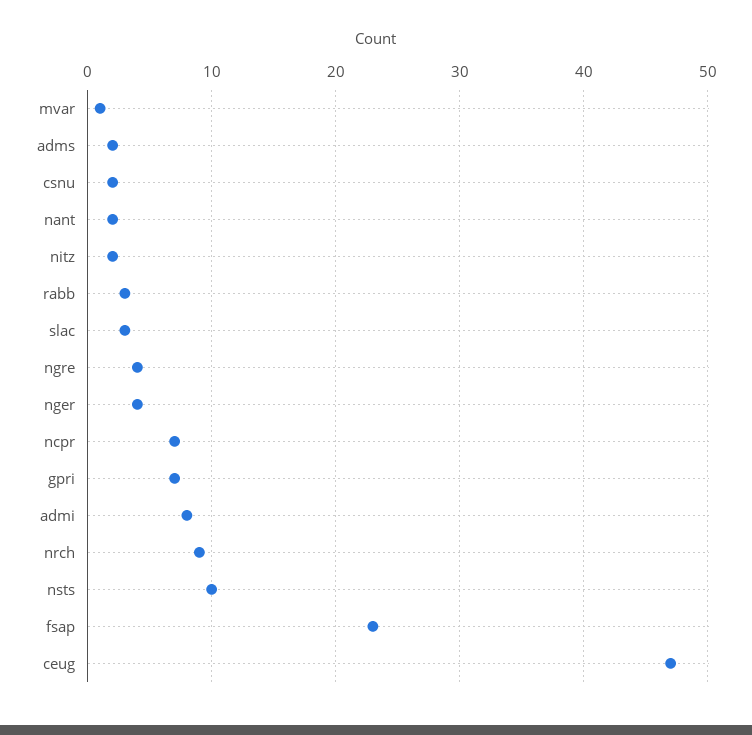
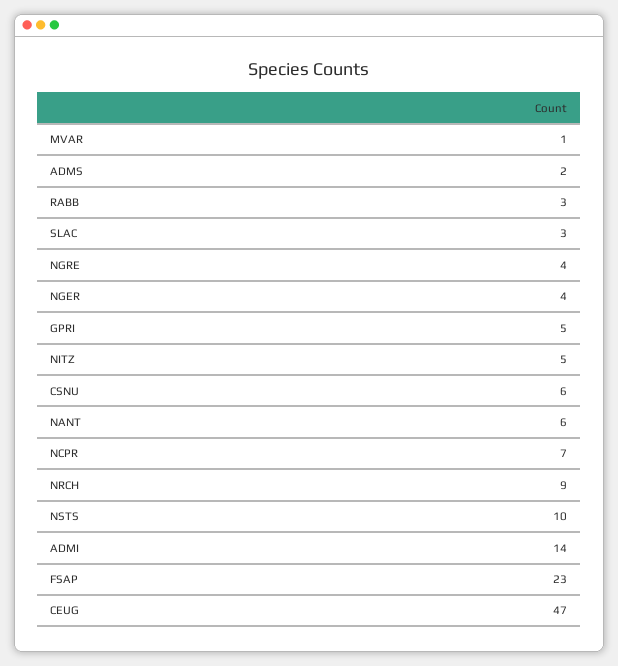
csnu: 2 -> 6
nant: 2 -> 6
nitz: 2 -> 5
gpri: 7 -> 5
admi: 8 -> 14

